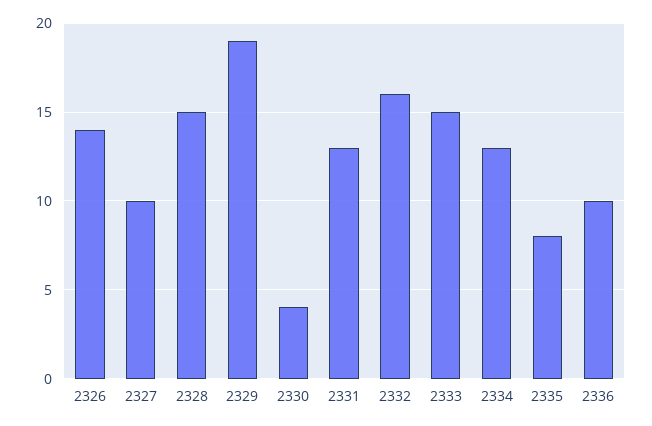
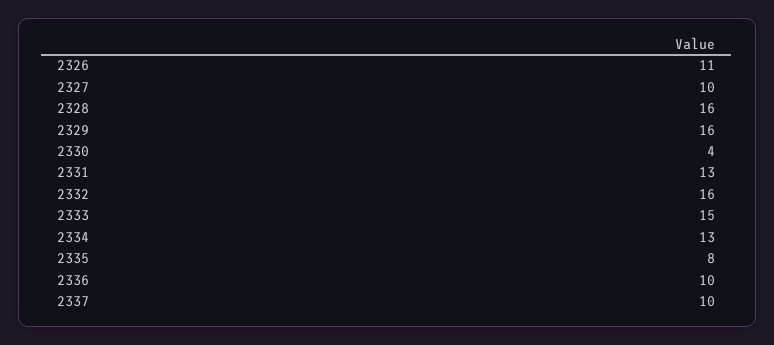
2326: 14 -> 11
2328: 15 -> 16
2329: 19 -> 16
2337: none -> 10

